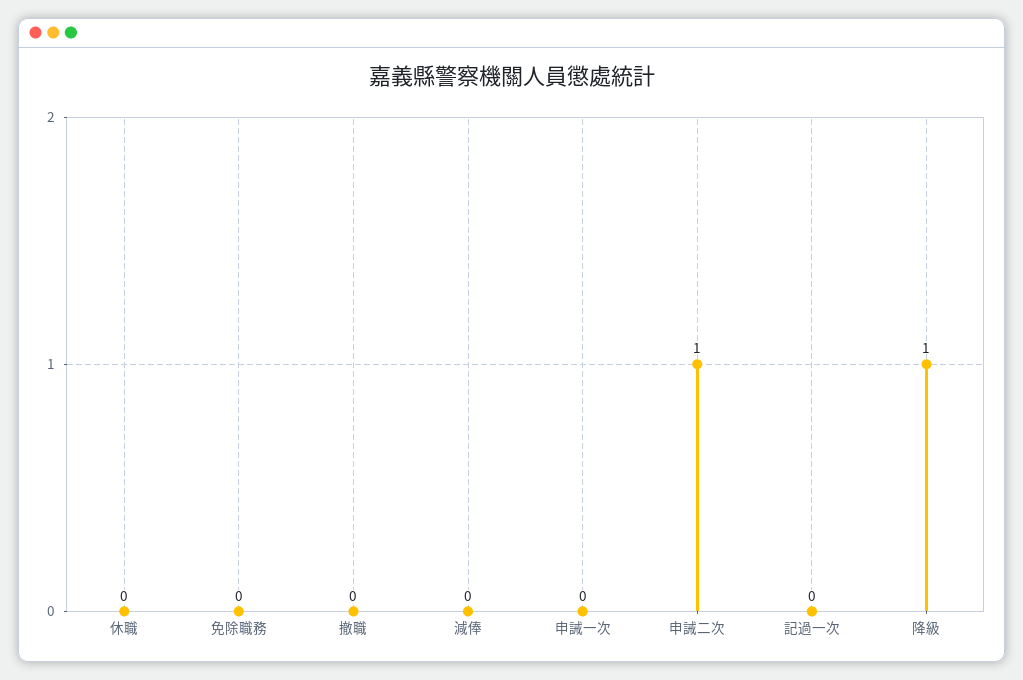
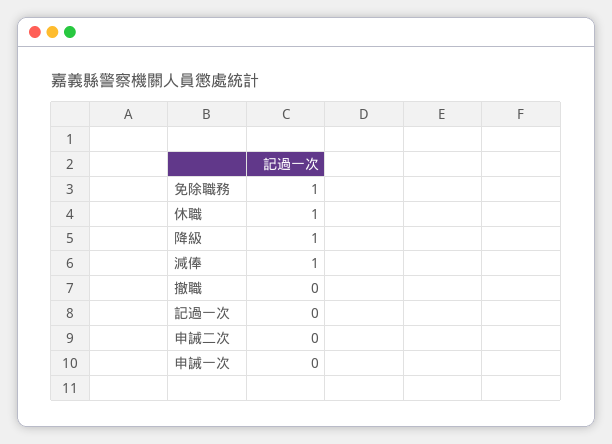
休職: 0 -> 1
免除職務: 0 -> 1
減俸: 0 -> 1
申誡二次: 1 -> 0

